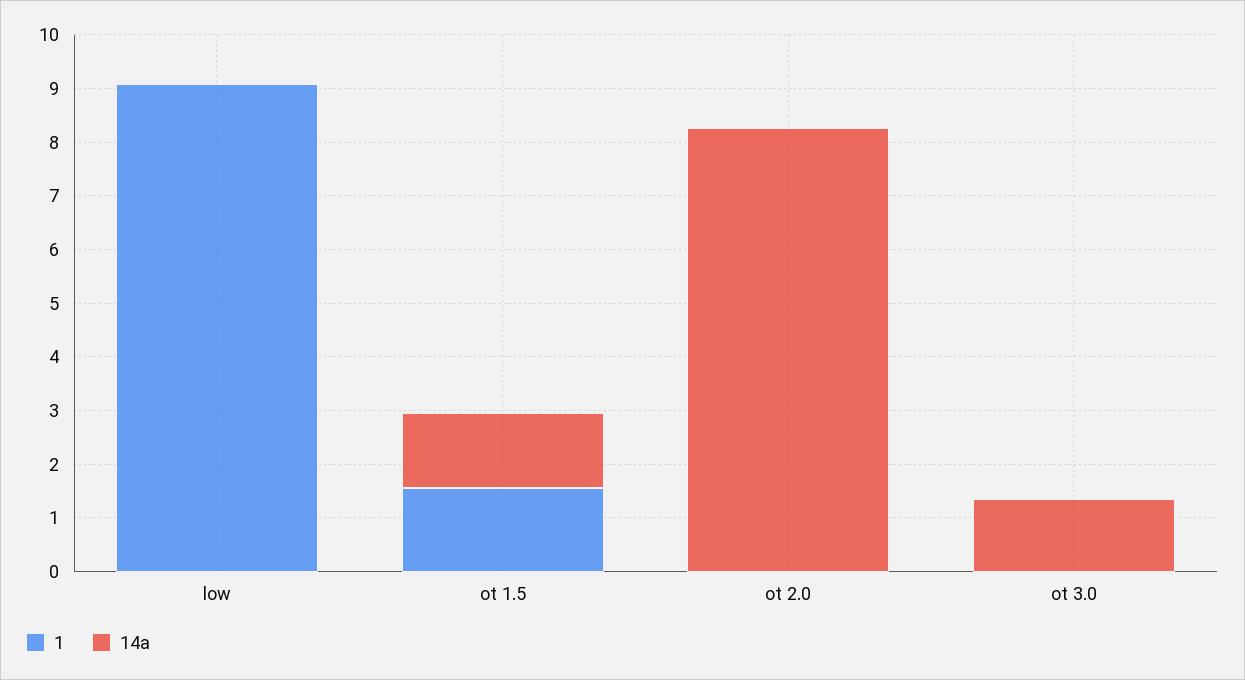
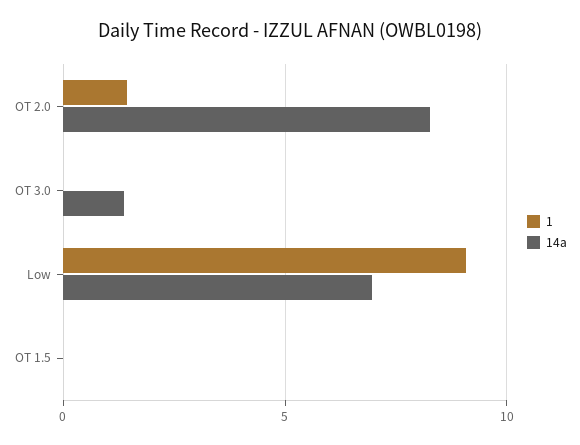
14a, low: 0 -> 7
1, ot 1.5: 1.6 -> 0
14a, ot 1.5: 1.4 -> 0
1, ot 2.0: 0 -> 1.5

